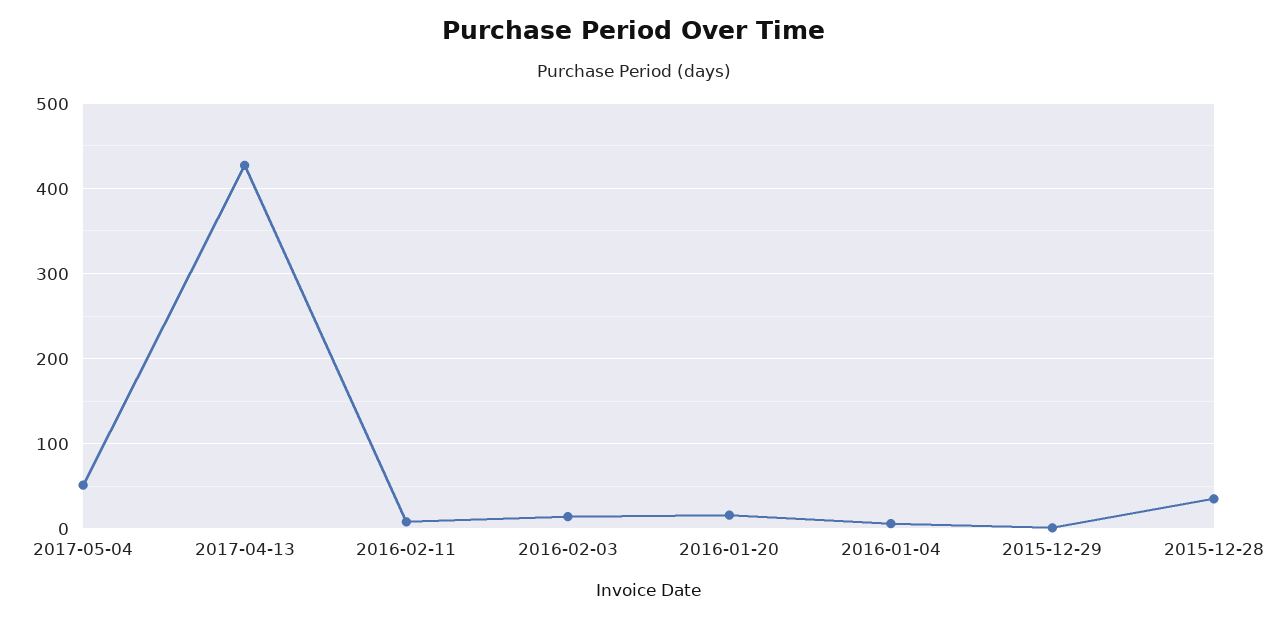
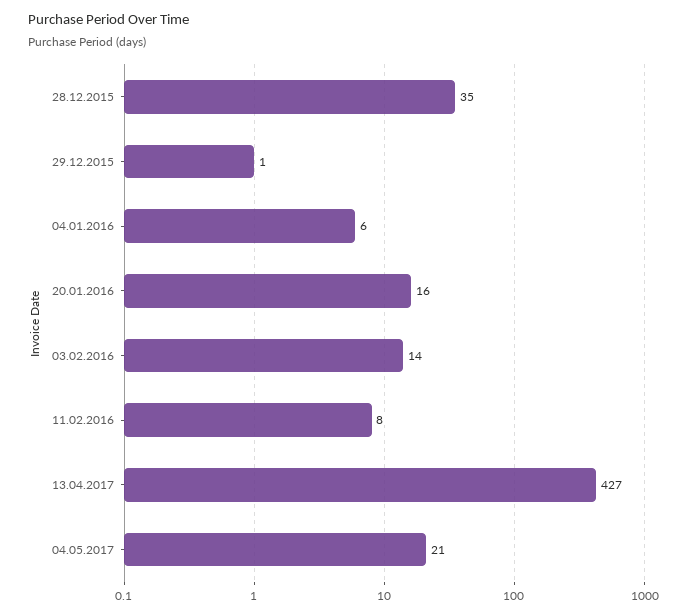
2017-05-04: 50 -> 21

